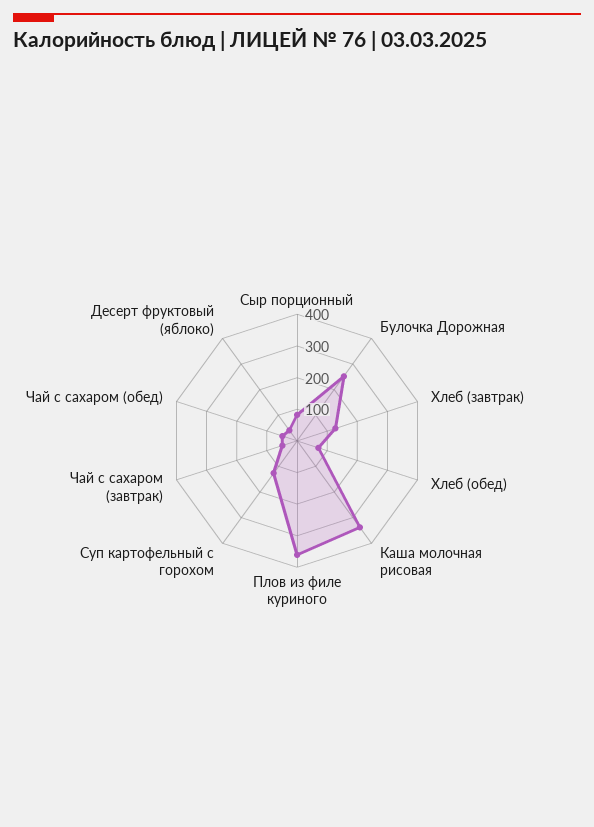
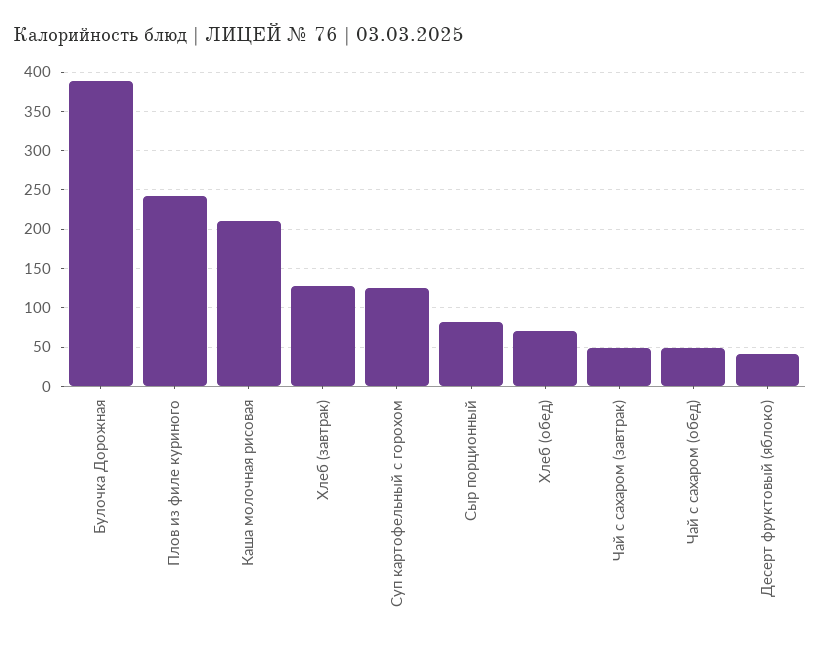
Булочка Дорожная: 250 -> 390
Каша молочная рисовая: 350 -> 210
Плов из филе куриного: 350 -> 240

